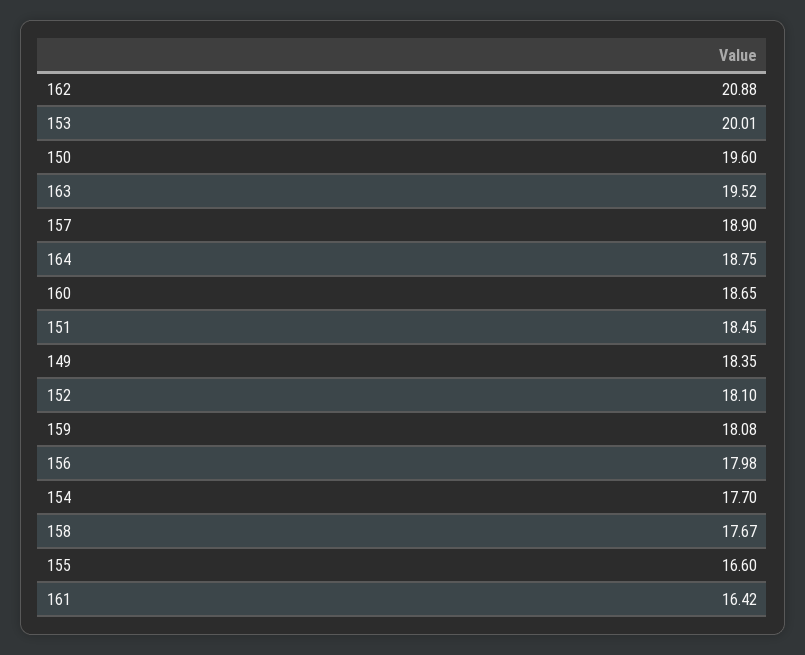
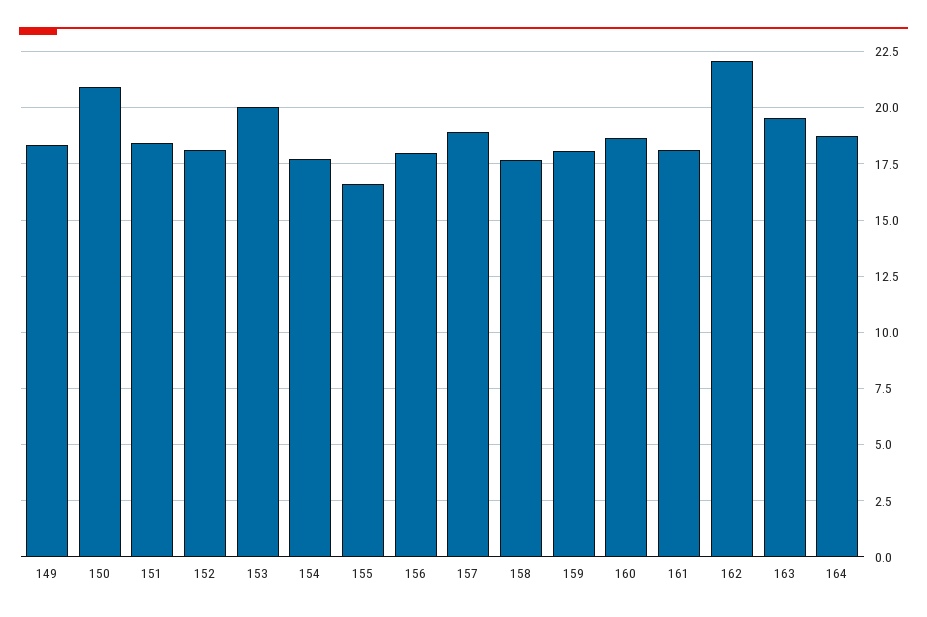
162: 20.88 -> 22
150: 19.6 -> 21
161: 16.42 -> 18

